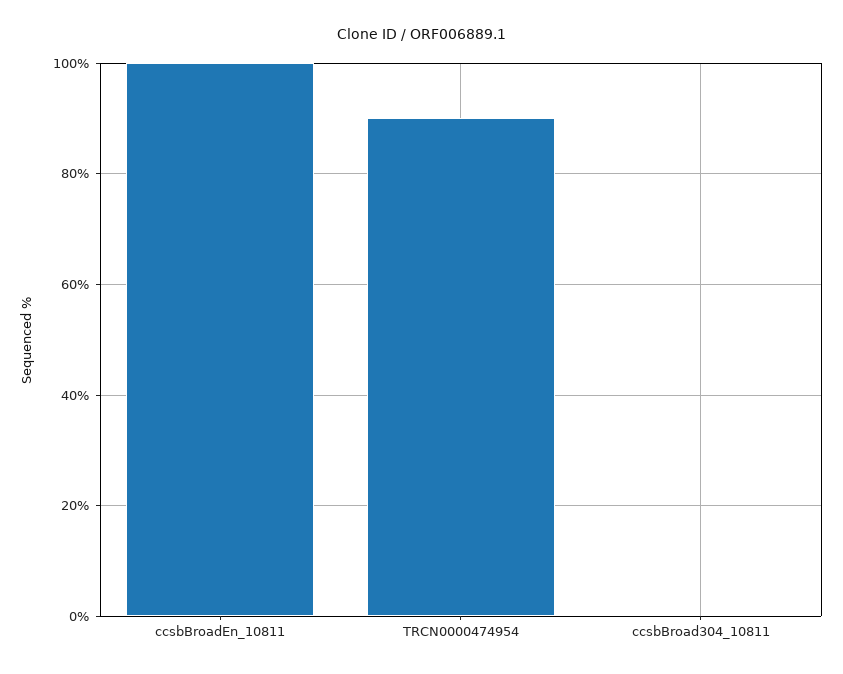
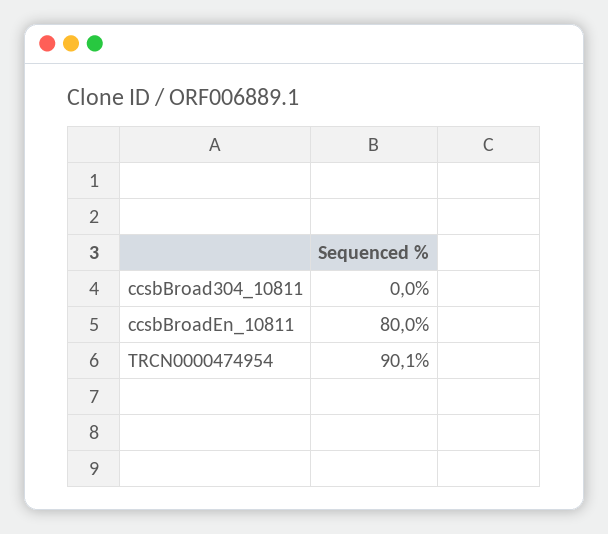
ccsbBroadEn_10811: 100 -> 80

